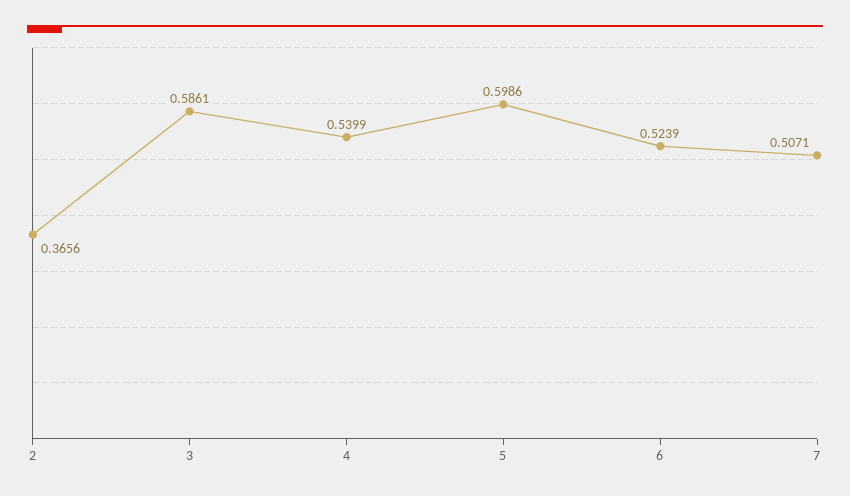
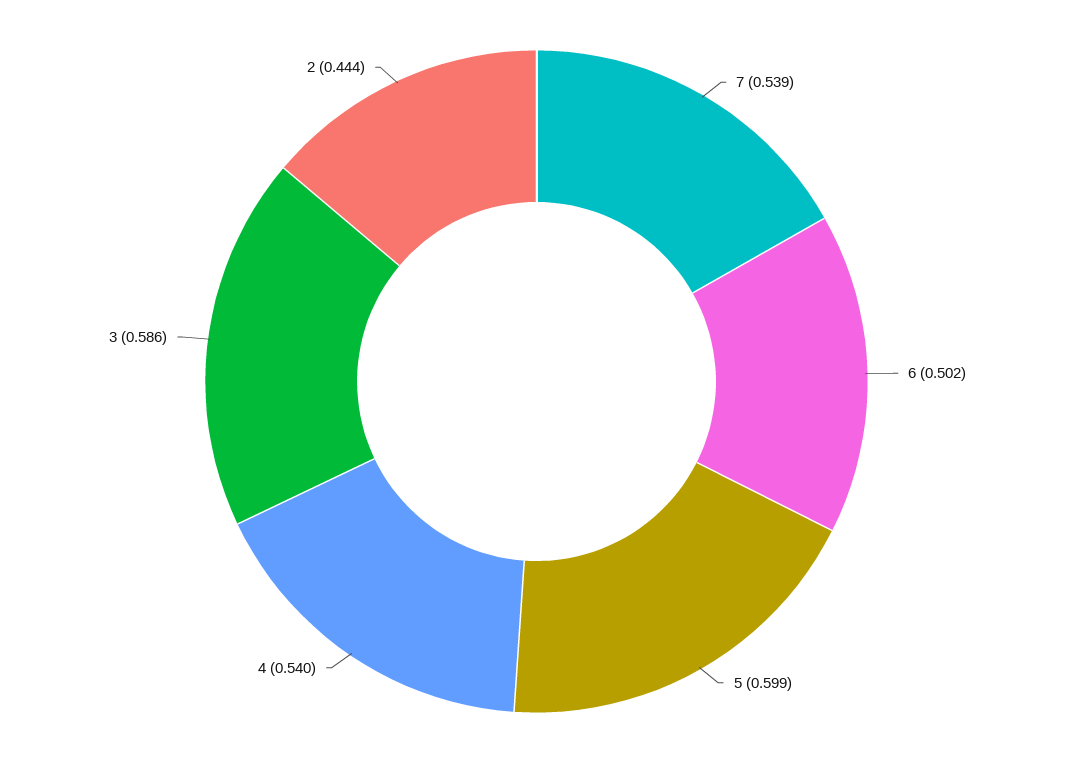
2: 0.3656 -> 0.444
6: 0.5239 -> 0.502
7: 0.5071 -> 0.539

